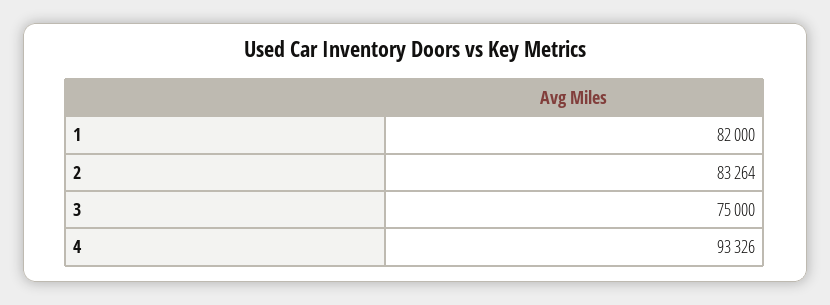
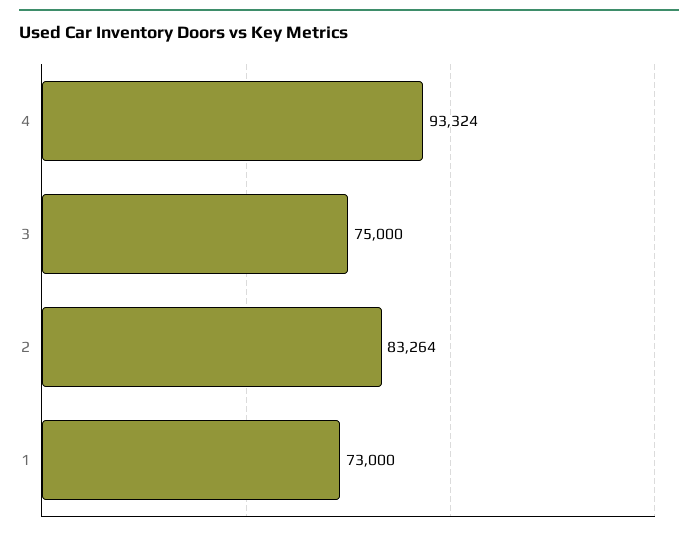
1: 82000 -> 73000
4: 93326 -> 93324

